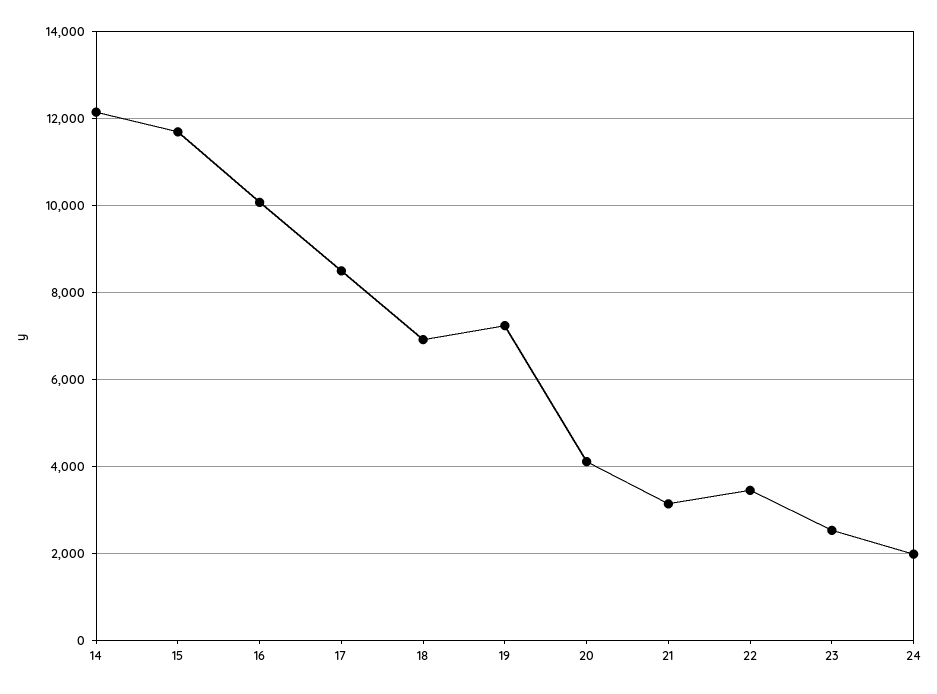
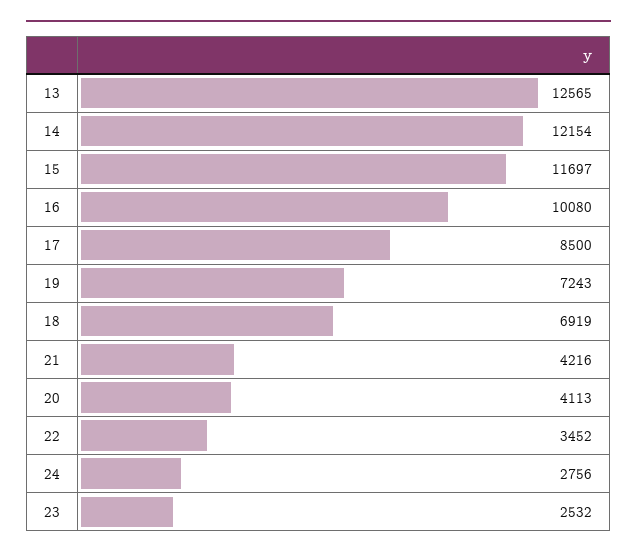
21: 3200 -> 4216
24: 2000 -> 2756
13: none -> 12565

